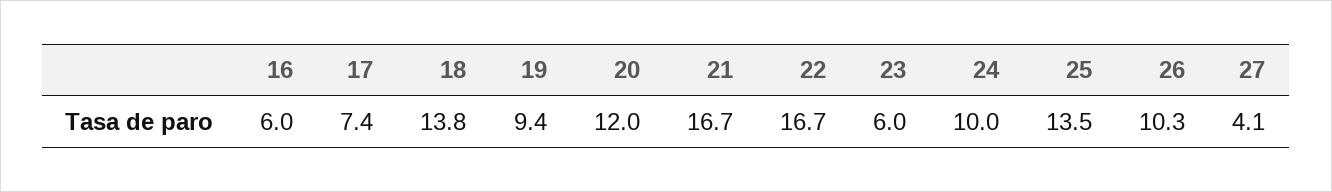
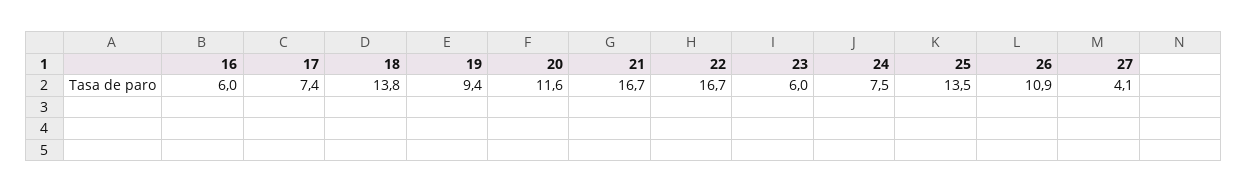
20: 12 -> 11.6
24: 10 -> 7.5
26: 10.3 -> 10.9

